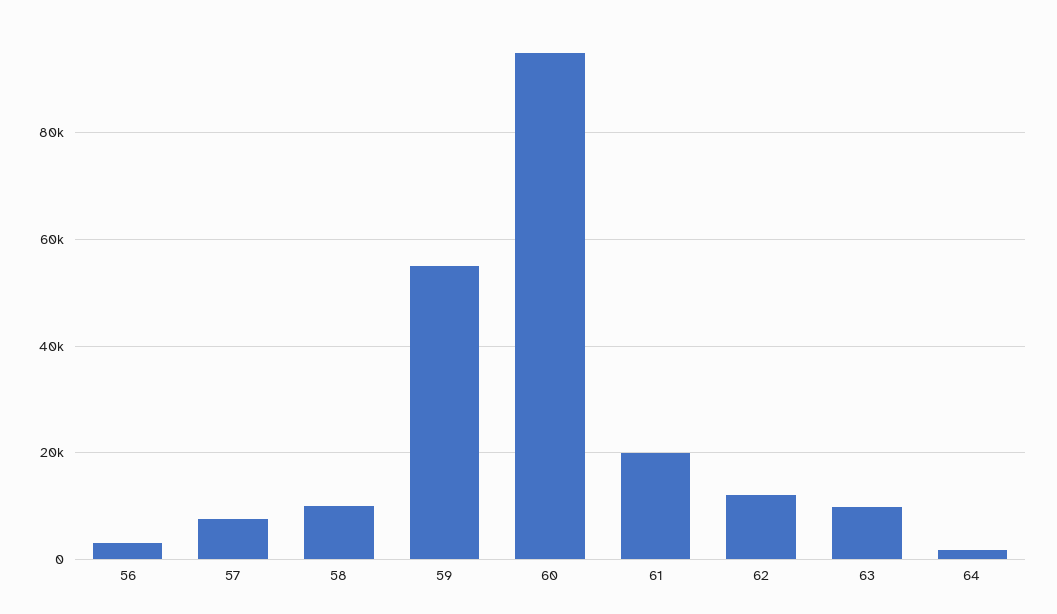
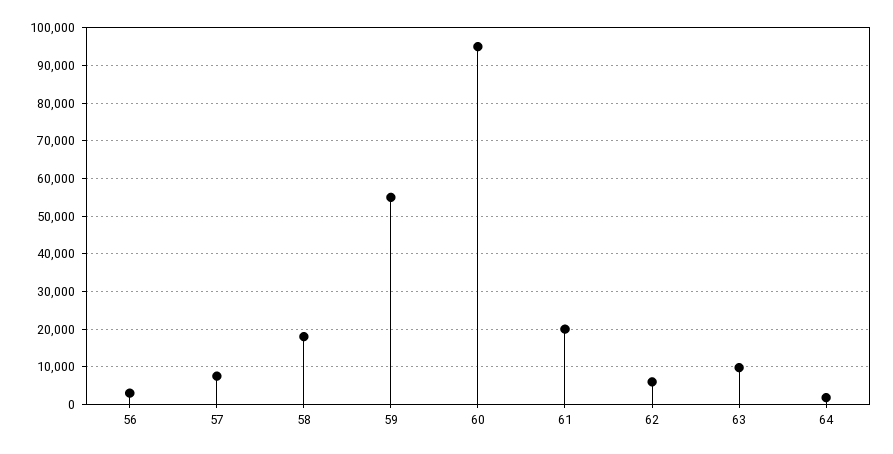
58: 10000 -> 18000
62: 12000 -> 6000

